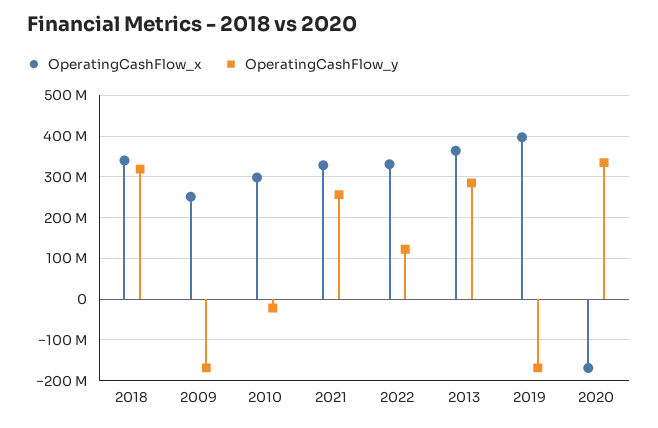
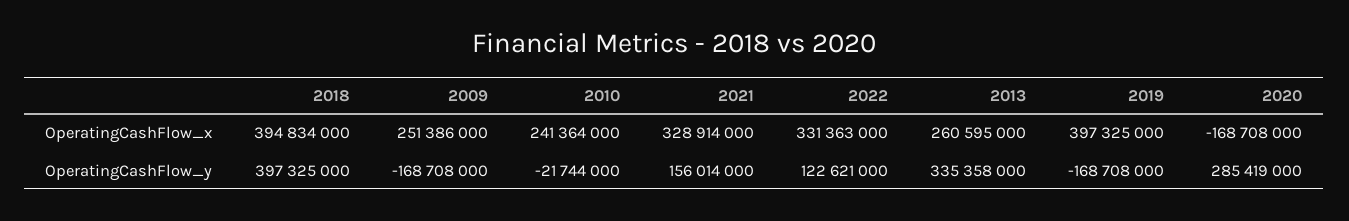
OperatingCashFlow_x, 2018: 340000000 -> 394834000
OperatingCashFlow_y, 2018: 320000000 -> 397325000
OperatingCashFlow_x, 2010: 300000000 -> 241364000
OperatingCashFlow_y, 2021: 260000000 -> 156014000
OperatingCashFlow_x, 2013: 360000000 -> 260595000
OperatingCashFlow_y, 2013: 280000000 -> 335358000
OperatingCashFlow_y, 2020: 340000000 -> 285419000

